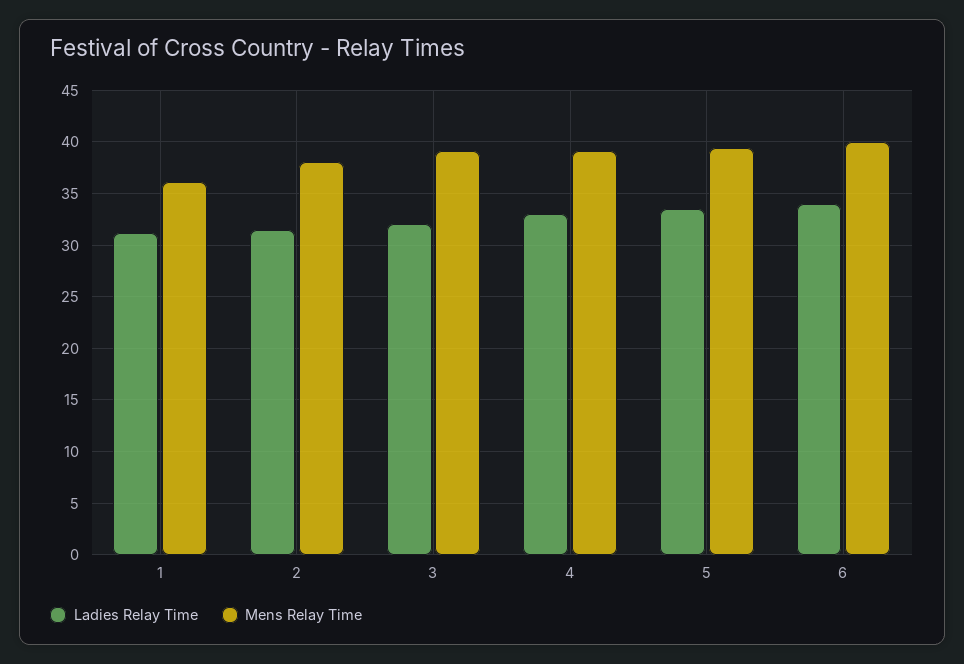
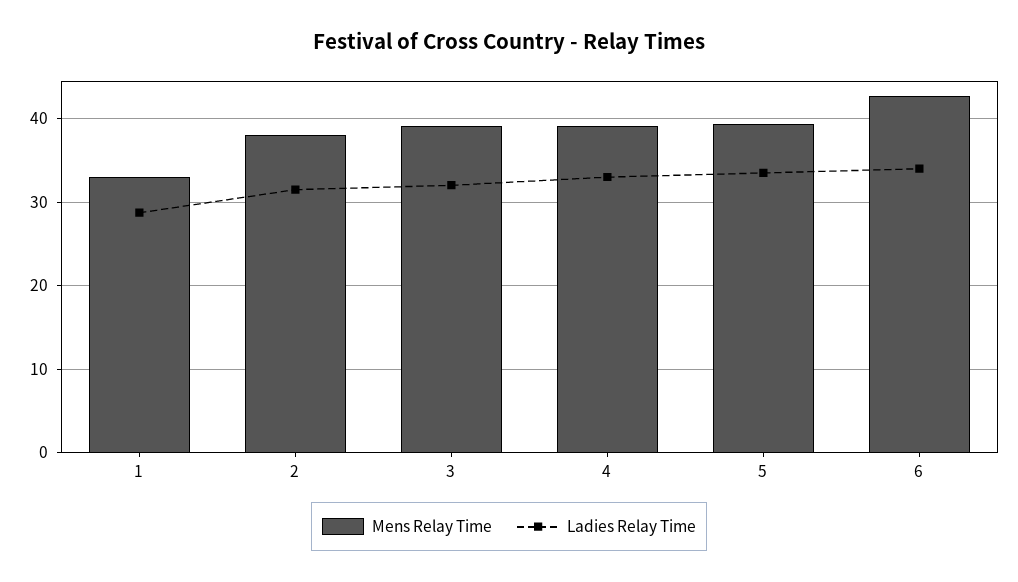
Ladies Relay Time, 1: 31 -> 29
Mens Relay Time, 1: 36 -> 33
Mens Relay Time, 6: 40 -> 43

